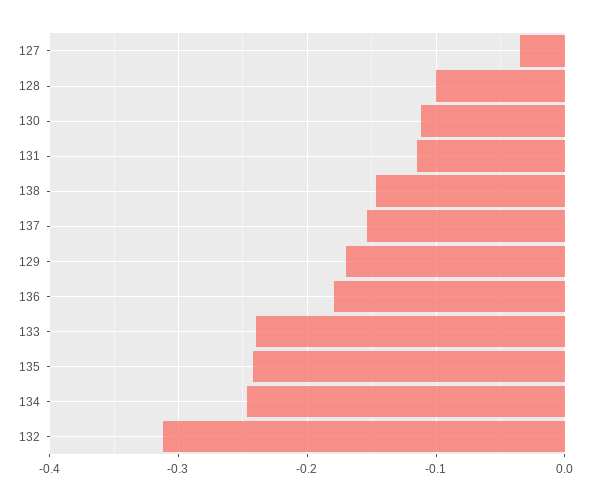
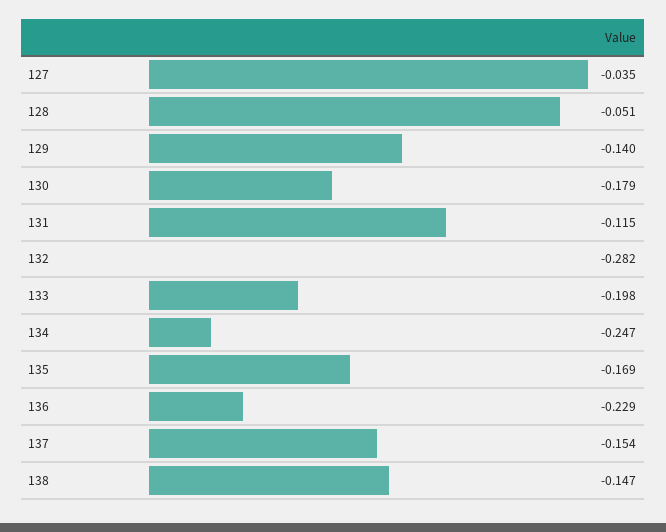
128: -0.1 -> -0.051
130: -0.11 -> -0.179
129: -0.17 -> -0.14
136: -0.18 -> -0.229
133: -0.24 -> -0.198
135: -0.24 -> -0.169
132: -0.31 -> -0.282

